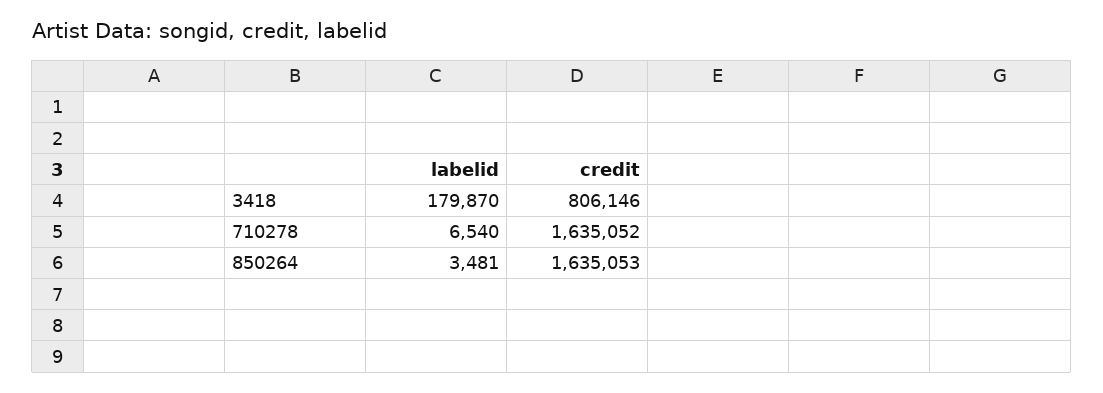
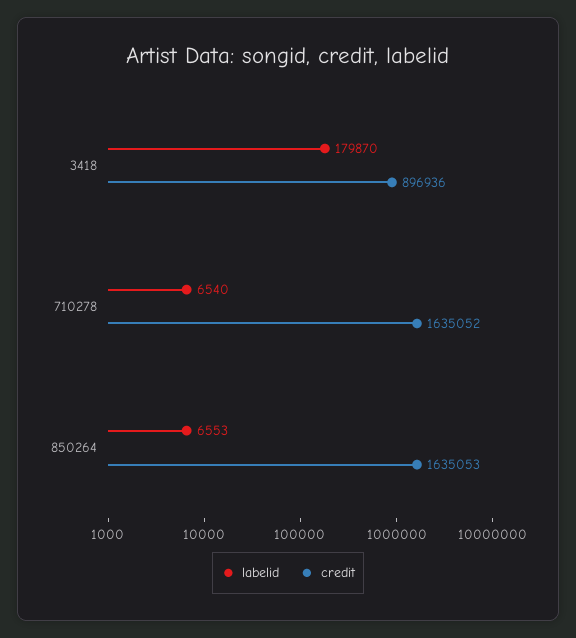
credit, 3418: 806146 -> 896936
labelid, 850264: 3481 -> 6553

